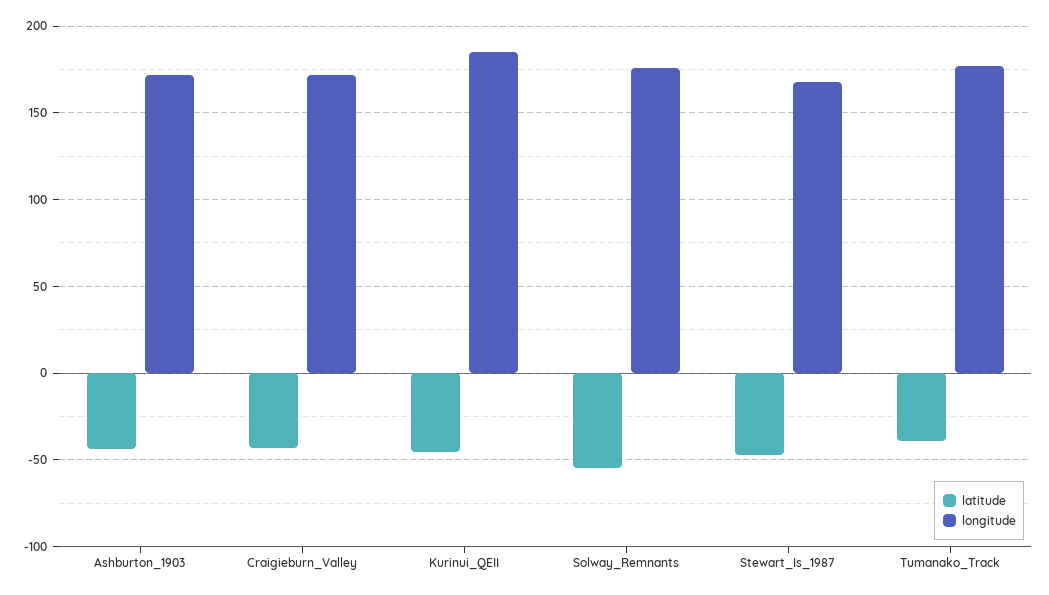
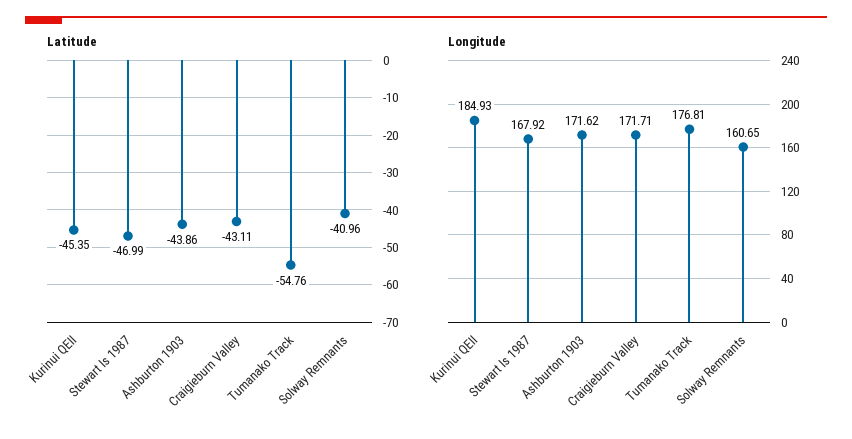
latitude, Solway_Remnants: -55 -> -40.96
longitude, Solway_Remnants: 175 -> 160.65
latitude, Tumanako_Track: -40 -> -54.76

